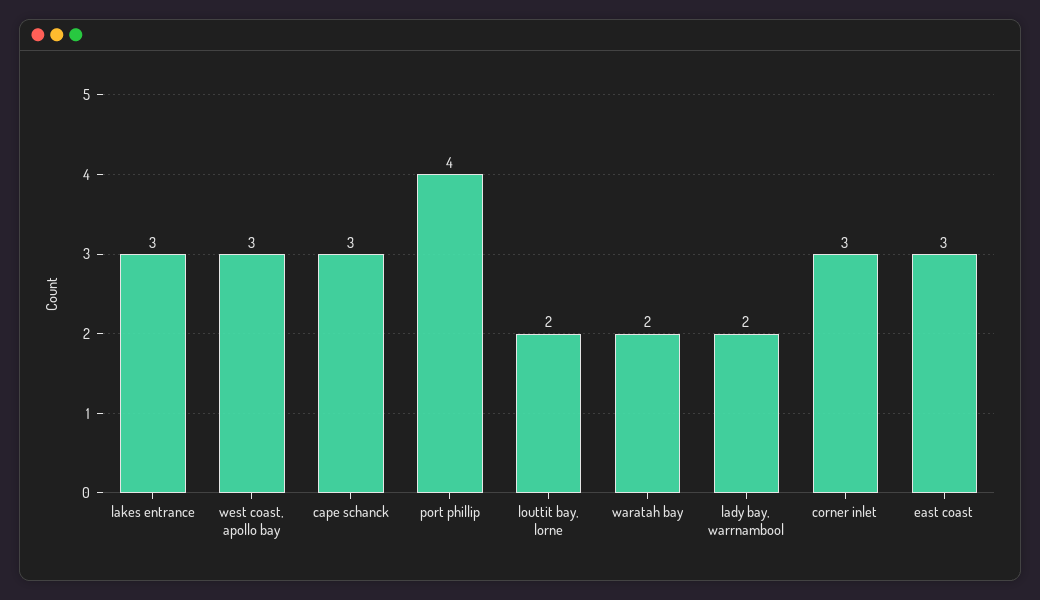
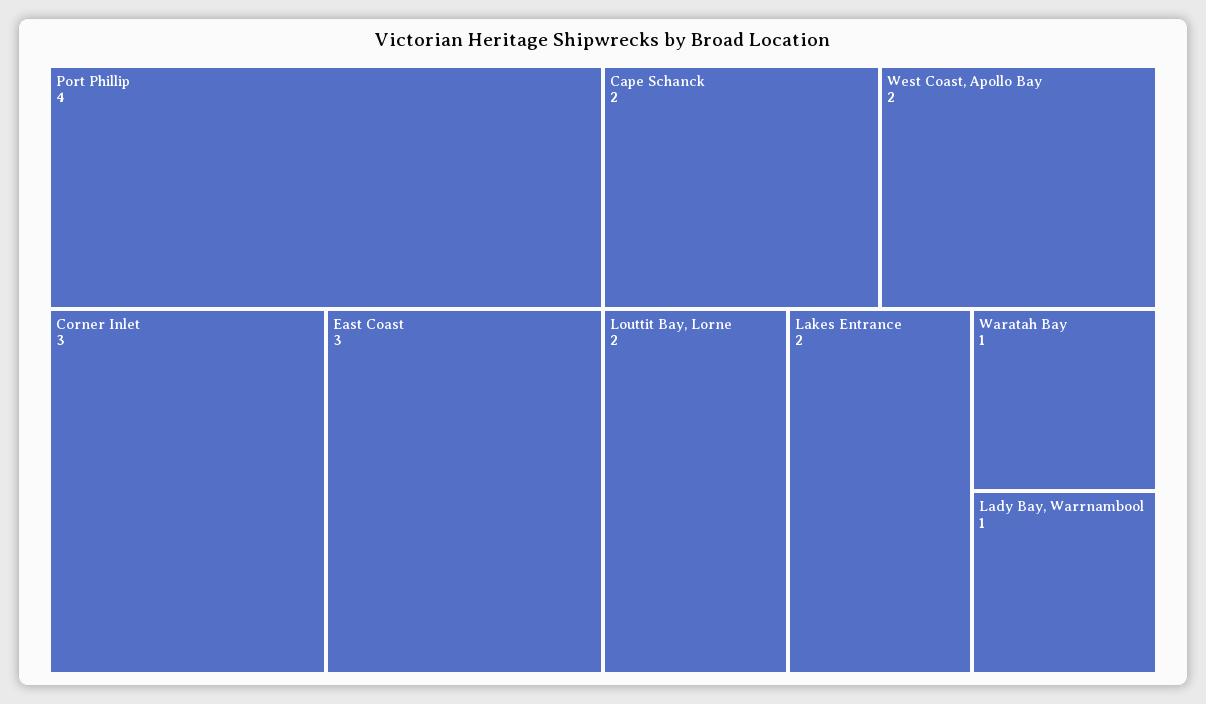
lakes entrance: 3 -> 2
west coast, apollo bay: 3 -> 2
cape schanck: 3 -> 2
waratah bay: 2 -> 1
lady bay, warrnambool: 2 -> 1

